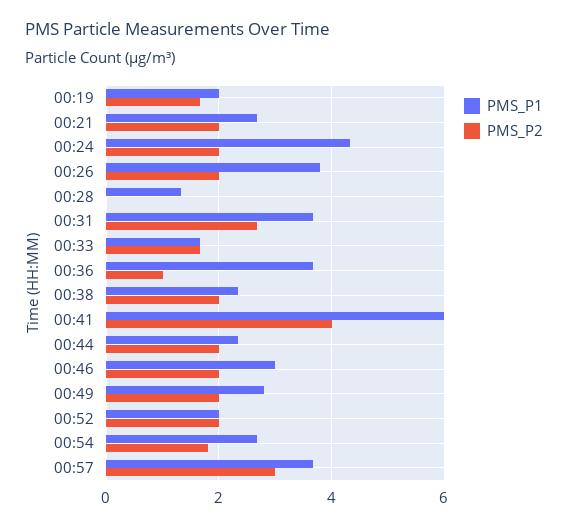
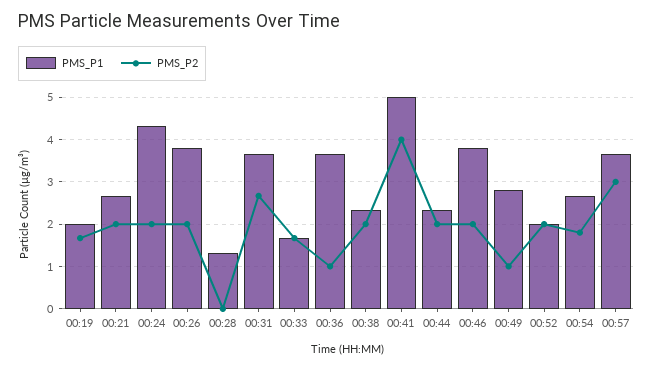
PMS_P1, 00:41: 6 -> 5
PMS_P1, 00:46: 3 -> 3.8
PMS_P2, 00:49: 2 -> 1

